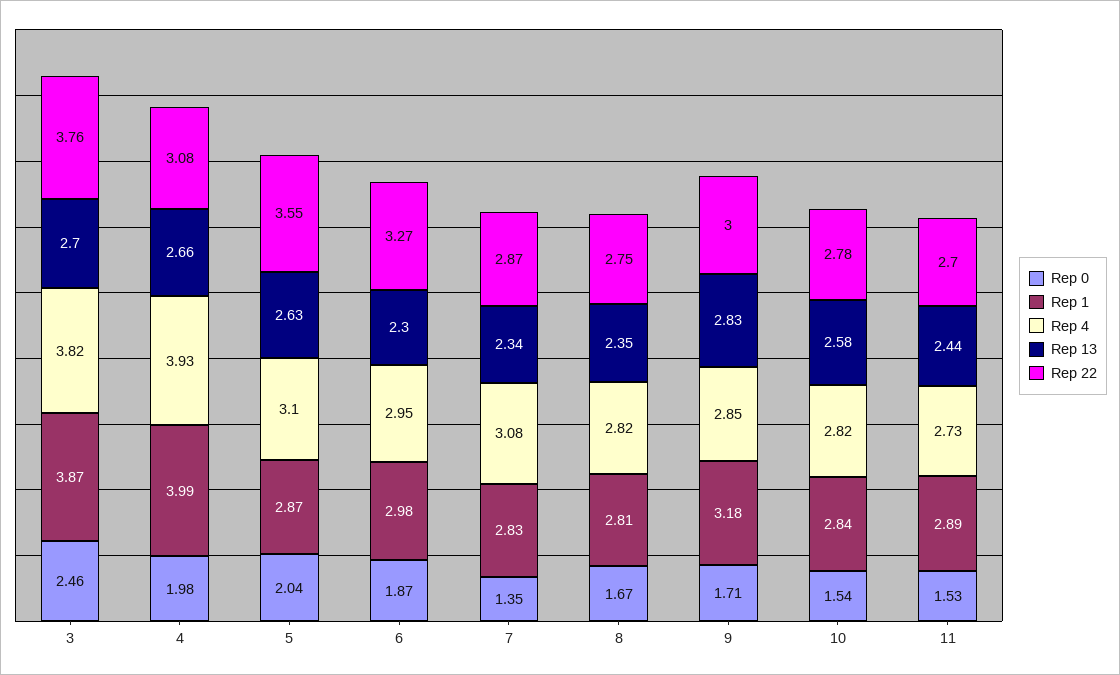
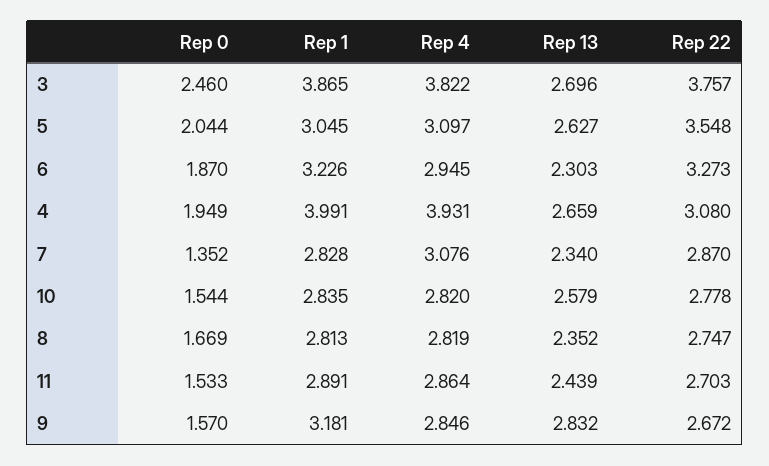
Rep 0, 4: 1.98 -> 1.949
Rep 1, 5: 2.87 -> 3.045
Rep 1, 6: 2.98 -> 3.226
Rep 0, 9: 1.71 -> 1.57
Rep 22, 9: 3 -> 2.672
Rep 4, 11: 2.73 -> 2.864

